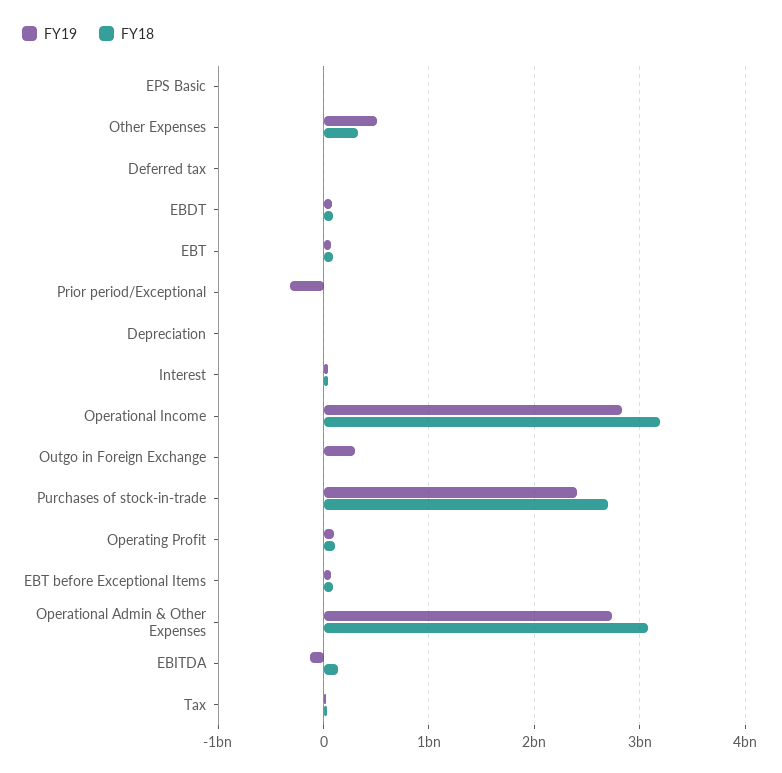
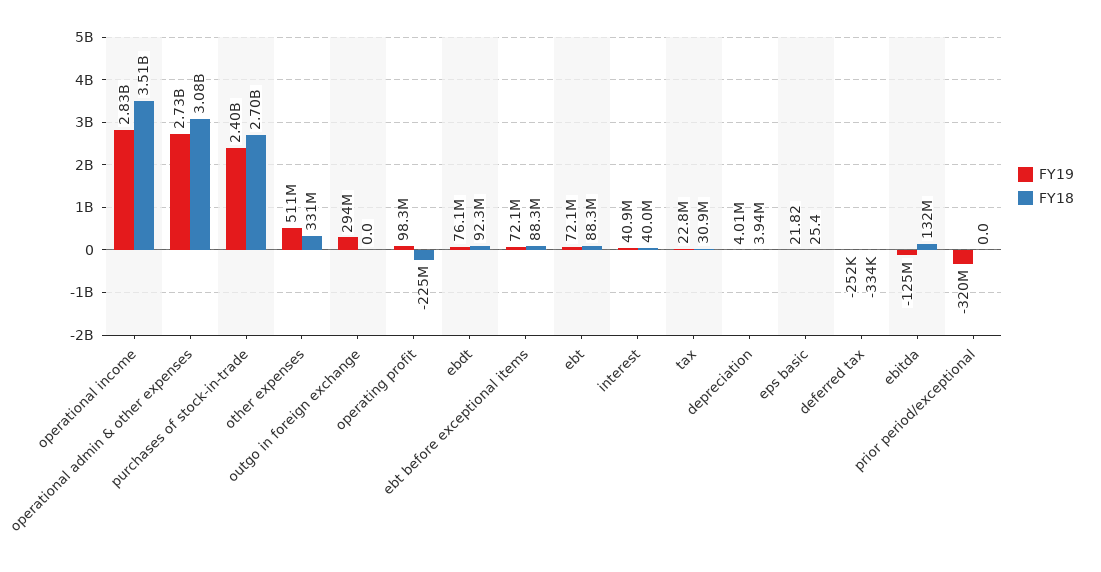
FY18, Operational Income: 3200000000 -> 3510000000
FY18, Operating Profit: 100000000 -> -225000000

